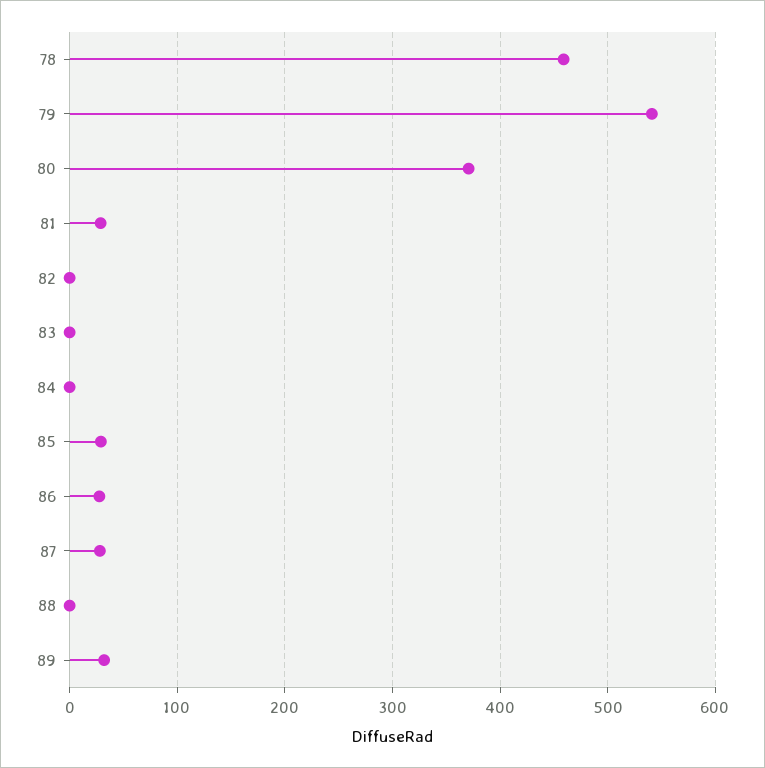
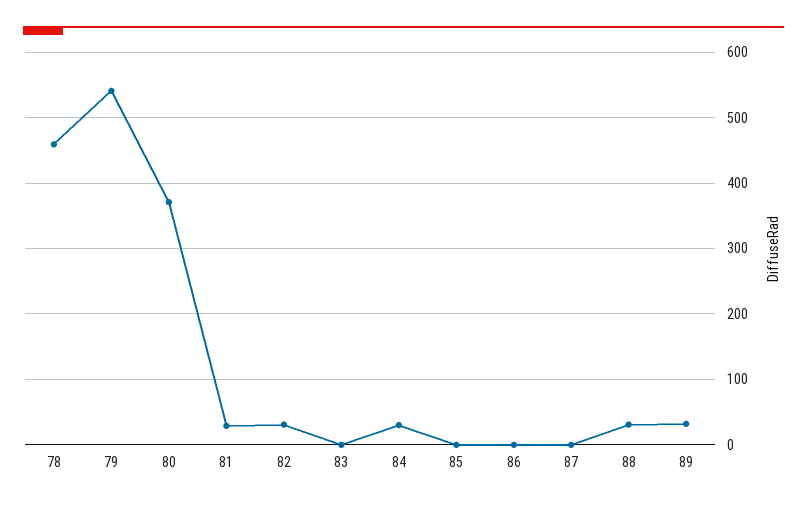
82: 0 -> 30
84: 0 -> 30
85: 30 -> 0
86: 30 -> 0
87: 30 -> 0
88: 0 -> 30

